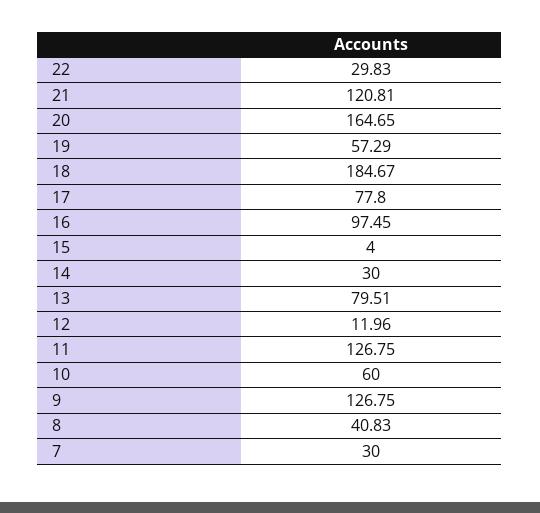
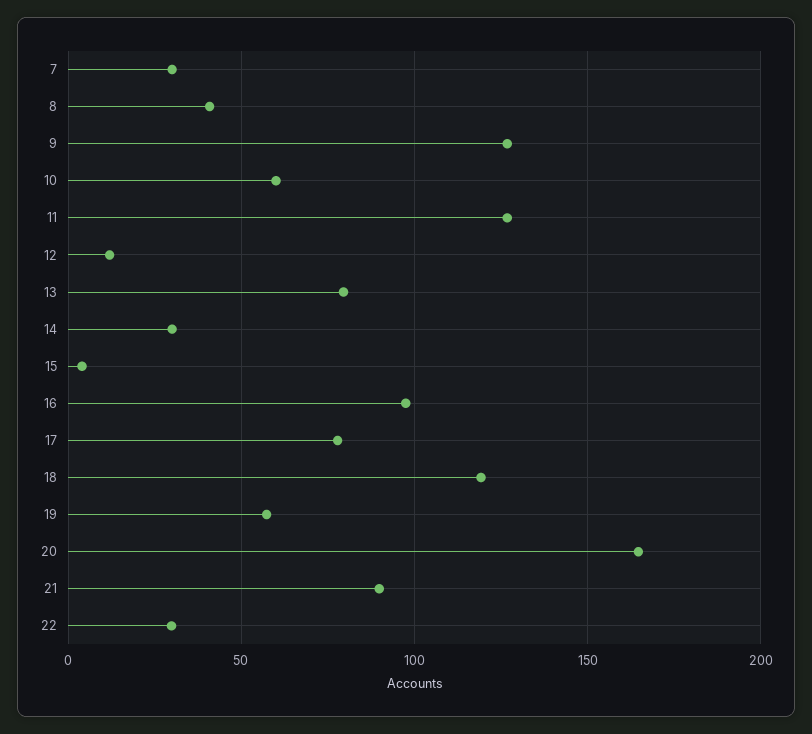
21: 120.81 -> 90
18: 184.67 -> 120

